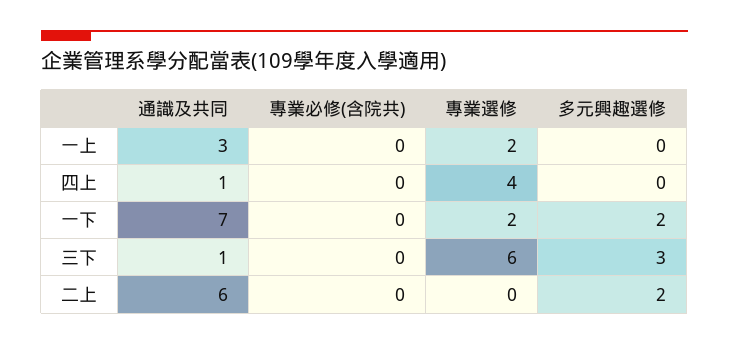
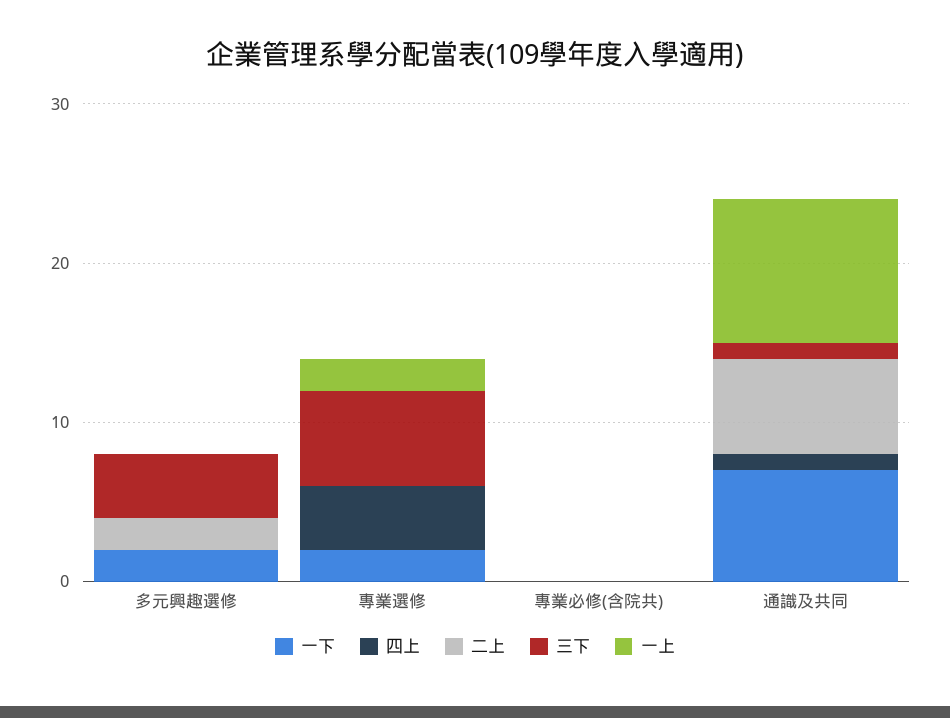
一上, 通識及共同: 3 -> 9
三下, 多元興趣選修: 3 -> 4

